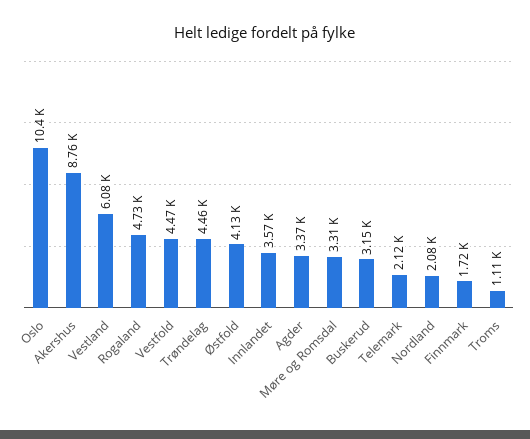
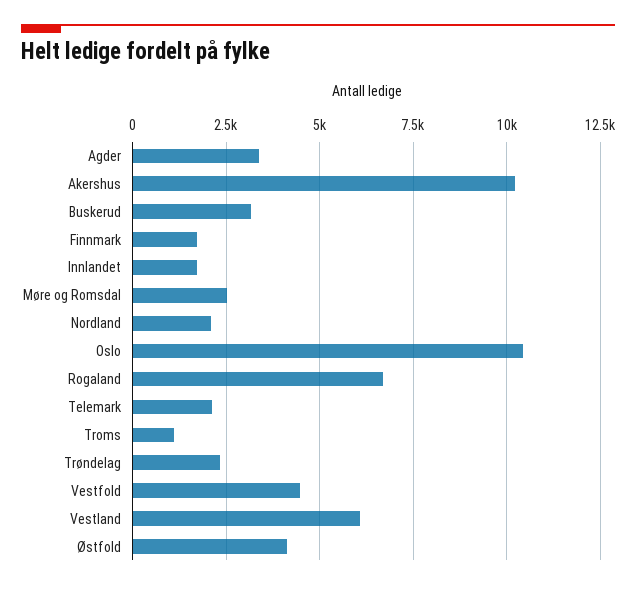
Akershus: 8760 -> 10250
Rogaland: 4730 -> 6750
Trøndelag: 4460 -> 2250
Innlandet: 3570 -> 1750
Møre og Romsdal: 3310 -> 2500

